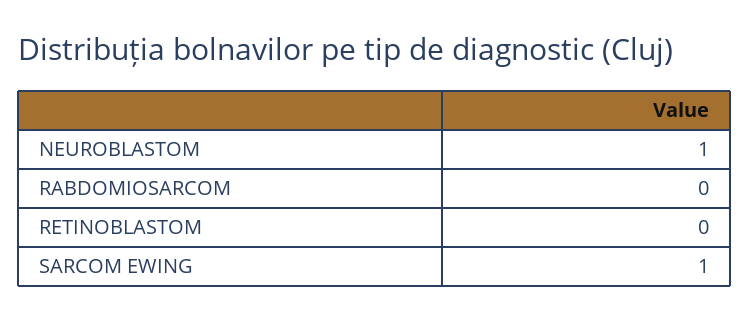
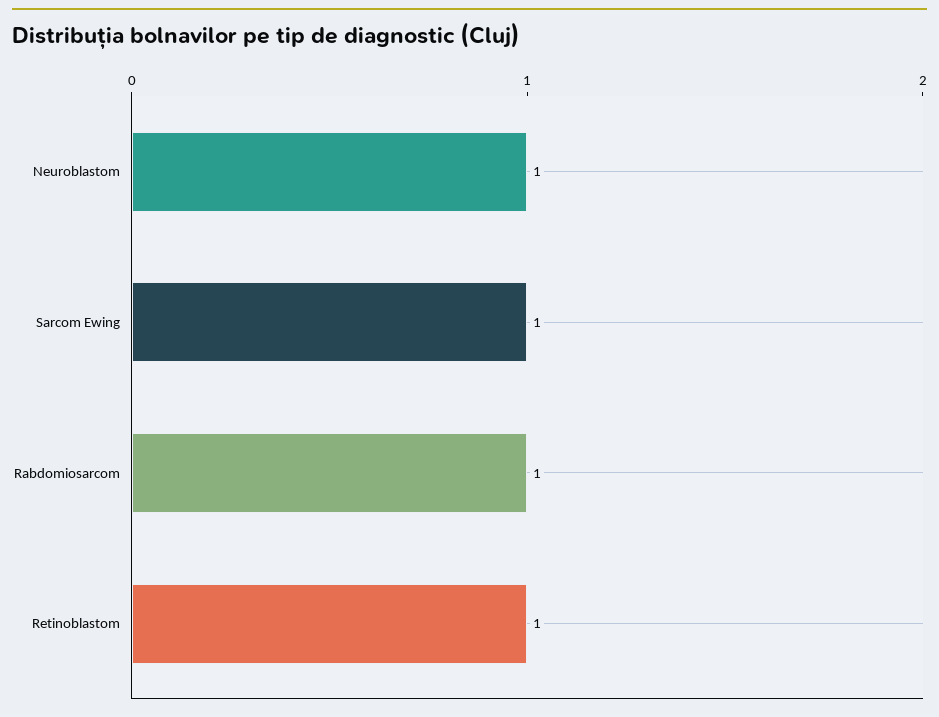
RABDOMIOSARCOM: 0 -> 1
RETINOBLASTOM: 0 -> 1

